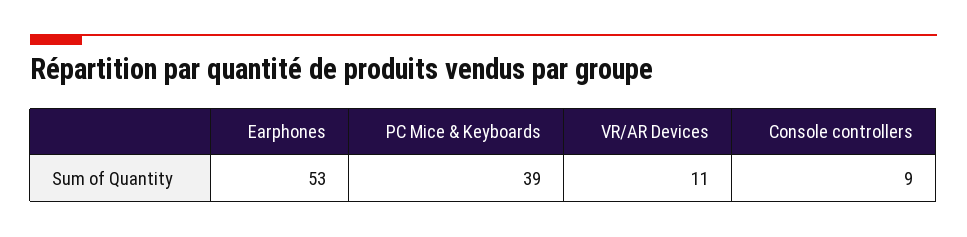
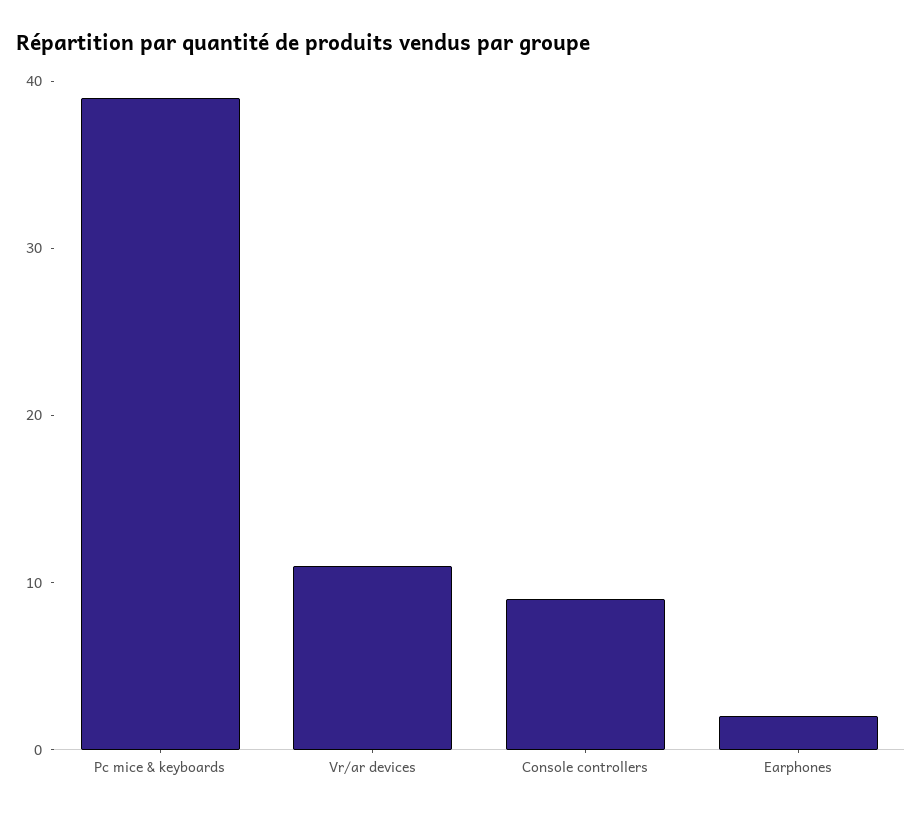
Earphones: 53 -> 2

